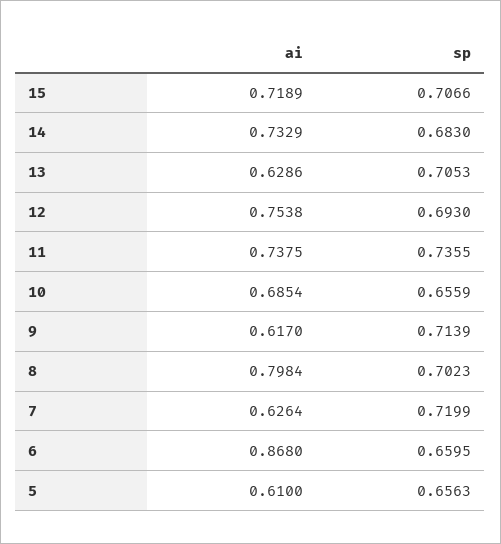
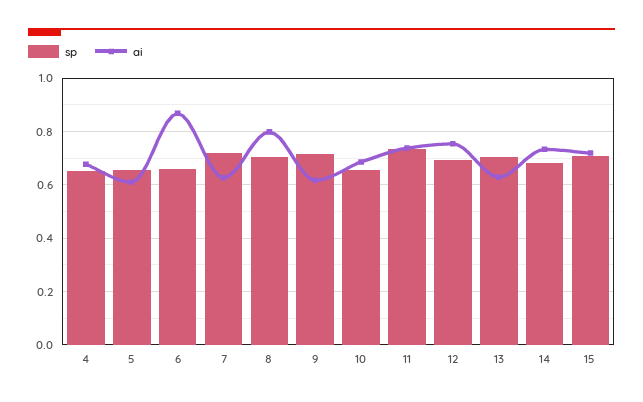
sp, 4: none -> 0.65
ai, 4: none -> 0.675

